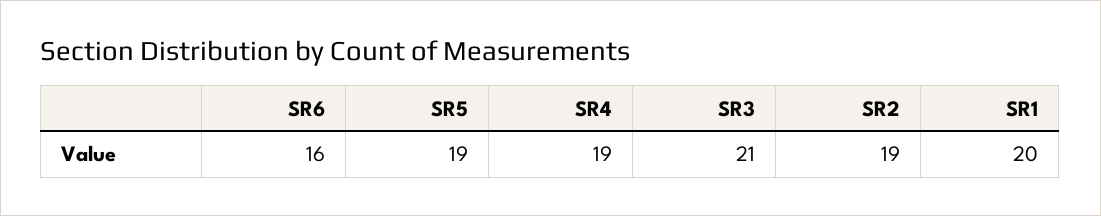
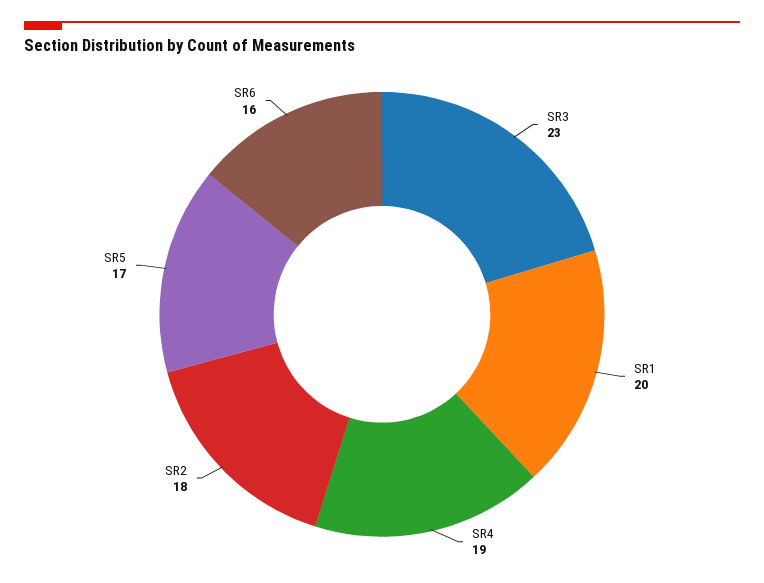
SR5: 19 -> 17
SR3: 21 -> 23
SR2: 19 -> 18

